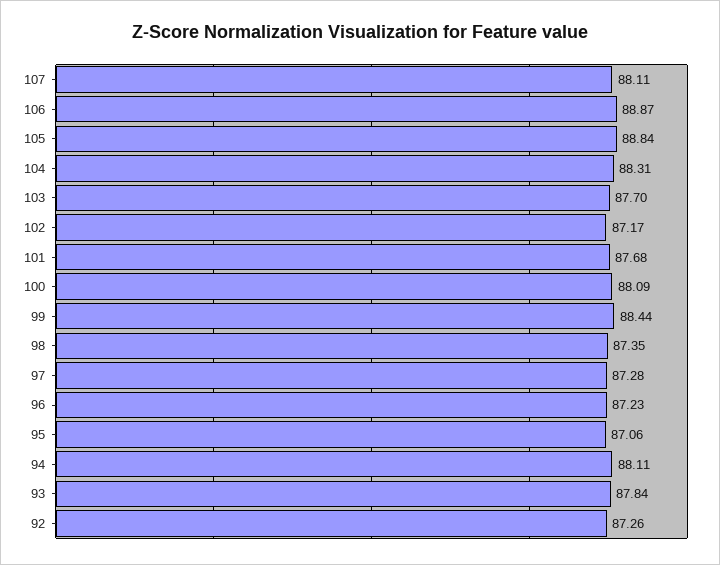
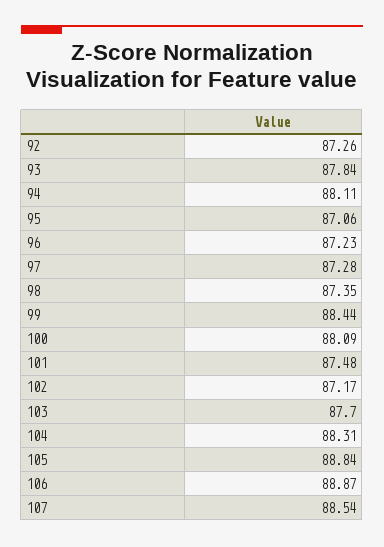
107: 88.11 -> 88.54
101: 87.68 -> 87.48

